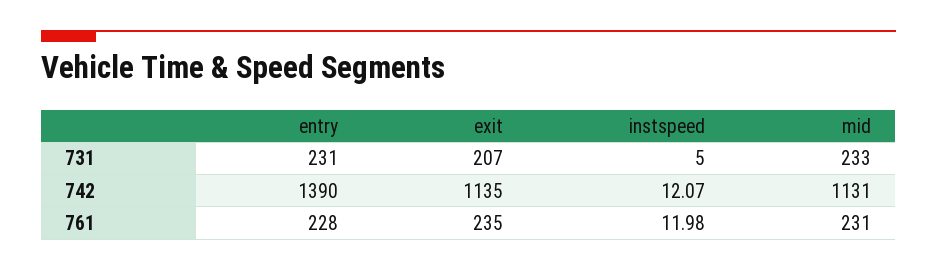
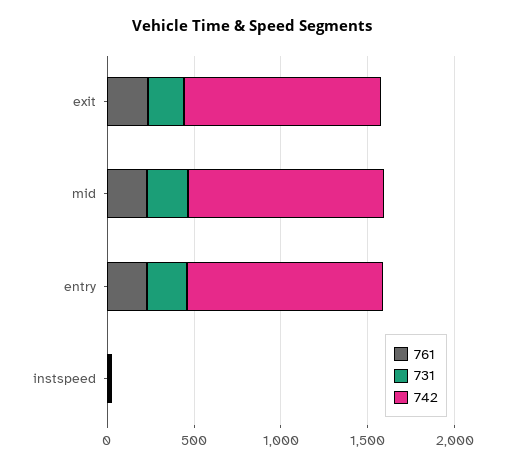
742, entry: 1390 -> 1100

